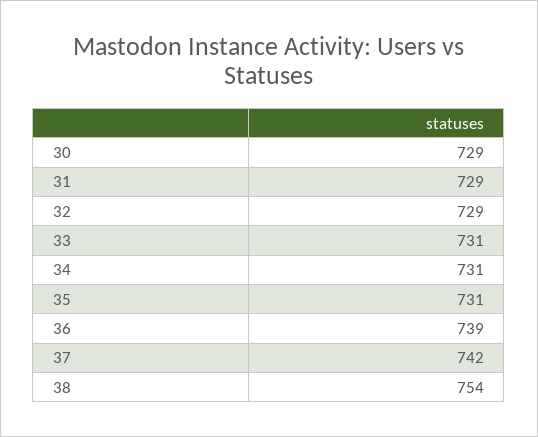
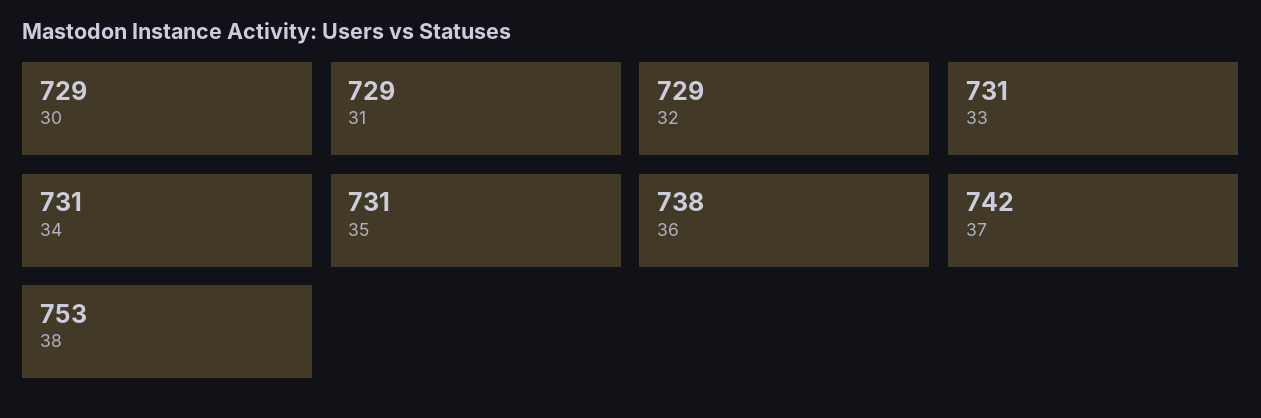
36: 739 -> 738
38: 754 -> 753

